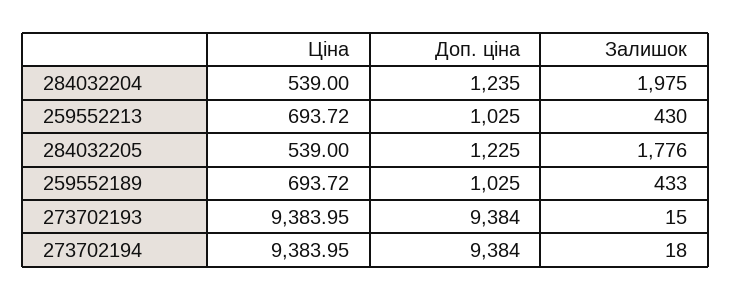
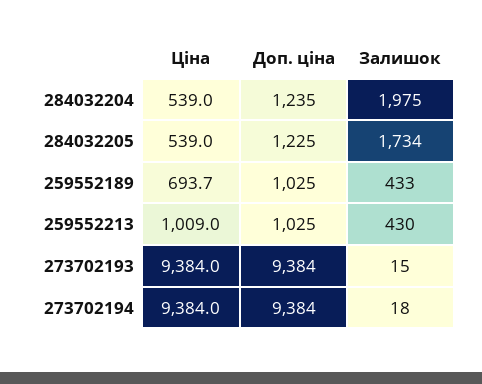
Ціна, 259552213: 693.72 -> 1009
Залишок, 284032205: 1776 -> 1734

